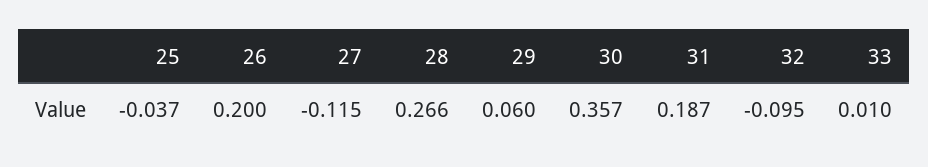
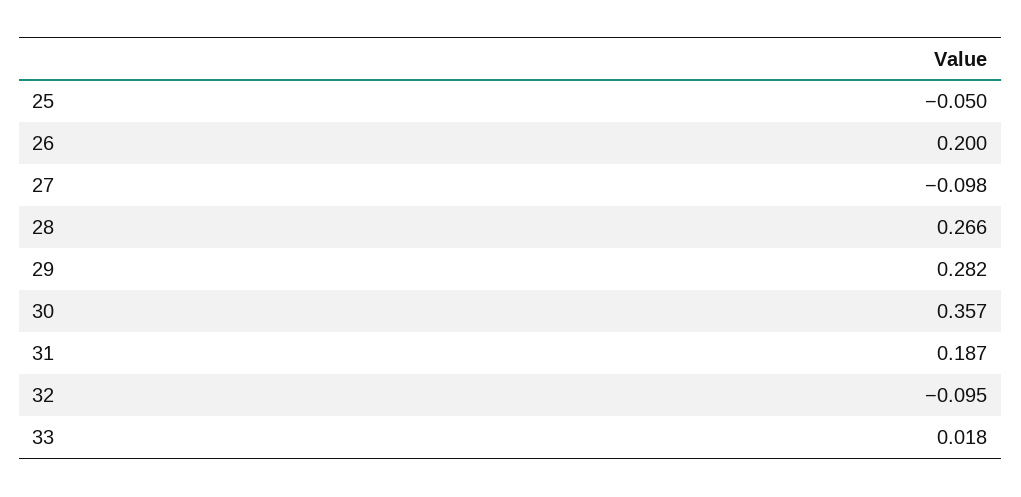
25: -0.037 -> -0.05
27: -0.115 -> -0.098
29: 0.06 -> 0.282
33: 0.01 -> 0.018

